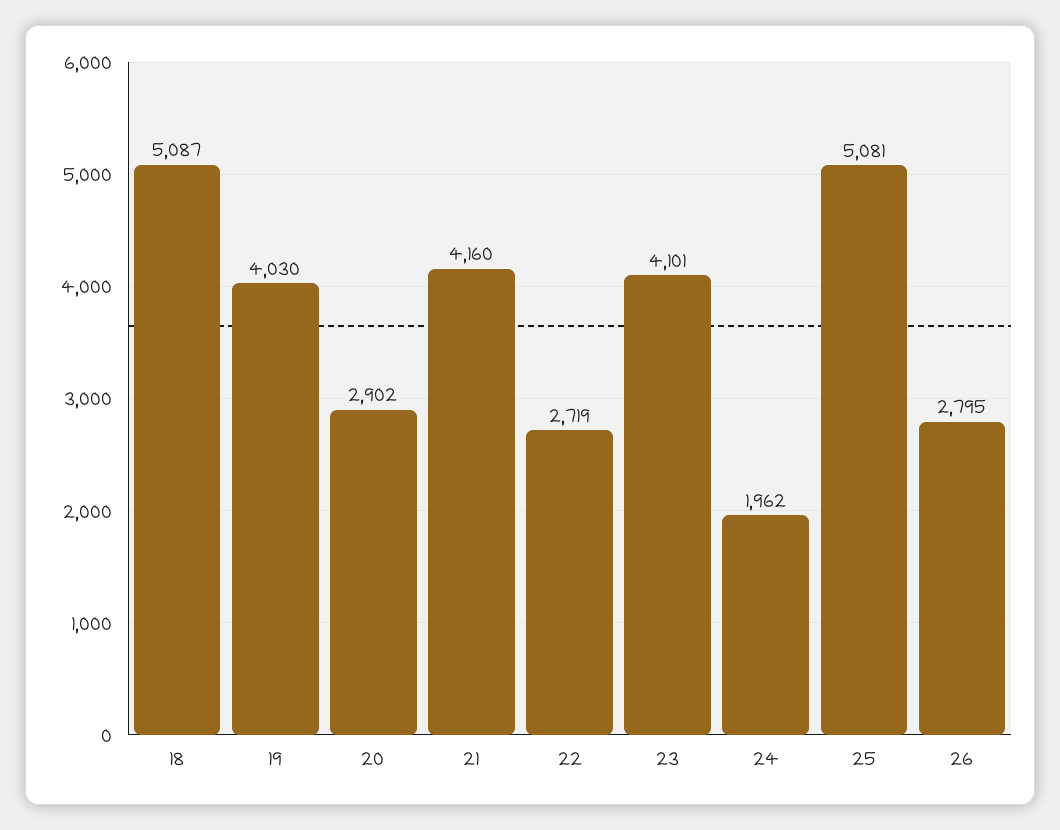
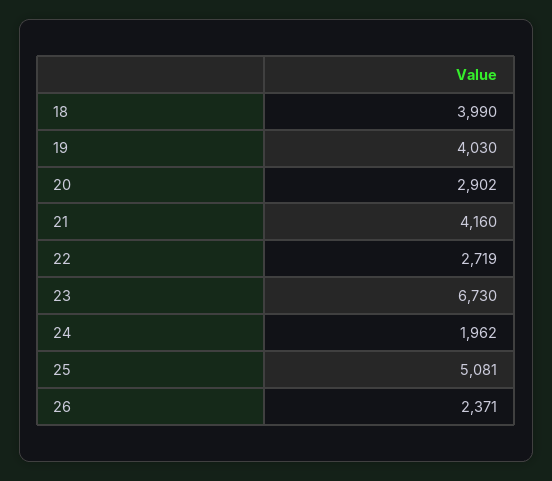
18: 5087 -> 3990
23: 4101 -> 6730
26: 2795 -> 2371

